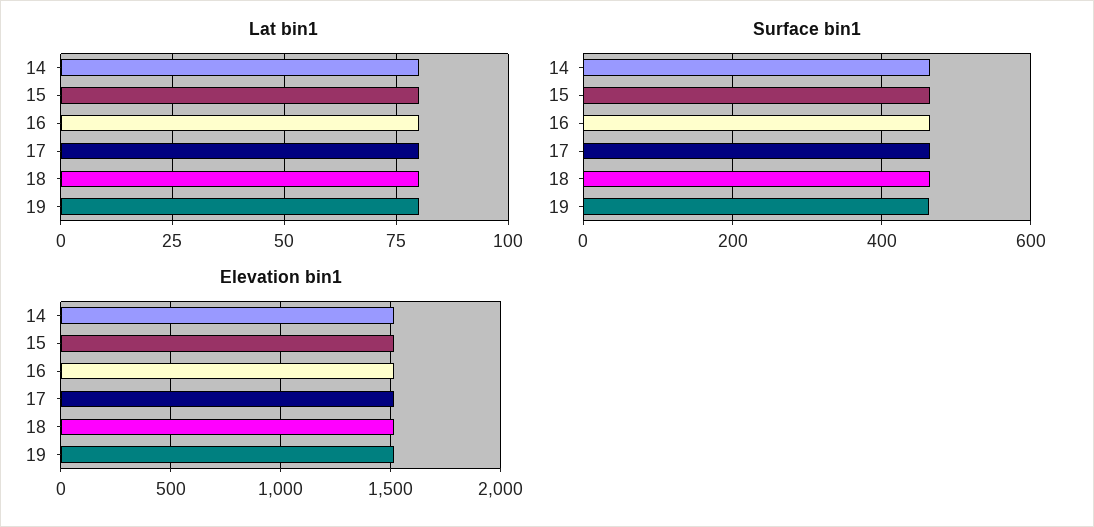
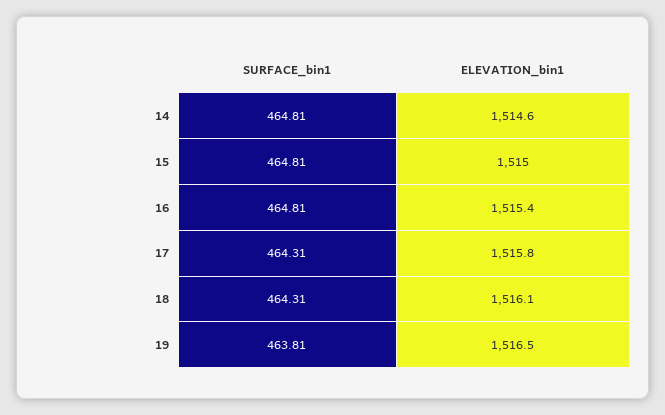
Lat bin1, 14: 80 -> none
Lat bin1, 15: 80 -> none
Lat bin1, 16: 80 -> none
Lat bin1, 17: 80 -> none
Lat bin1, 18: 80 -> none
Lat bin1, 19: 80 -> none

